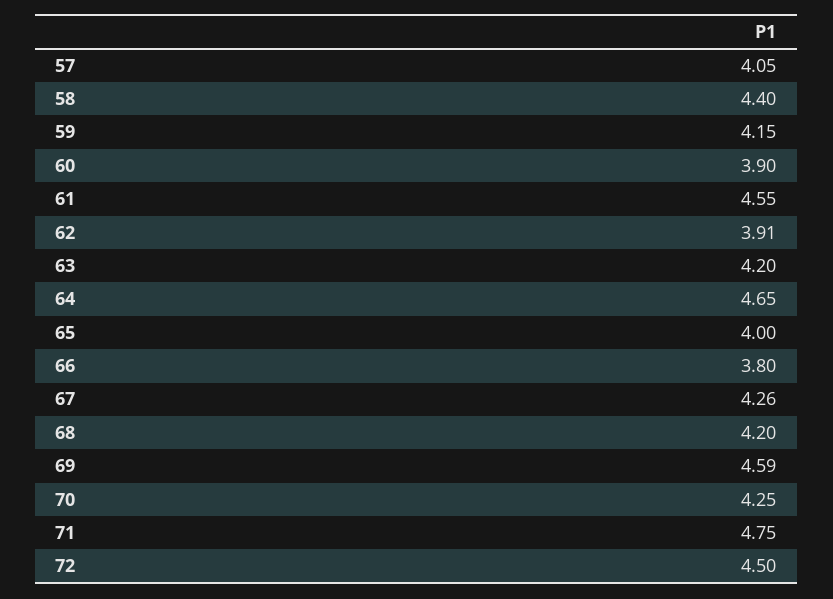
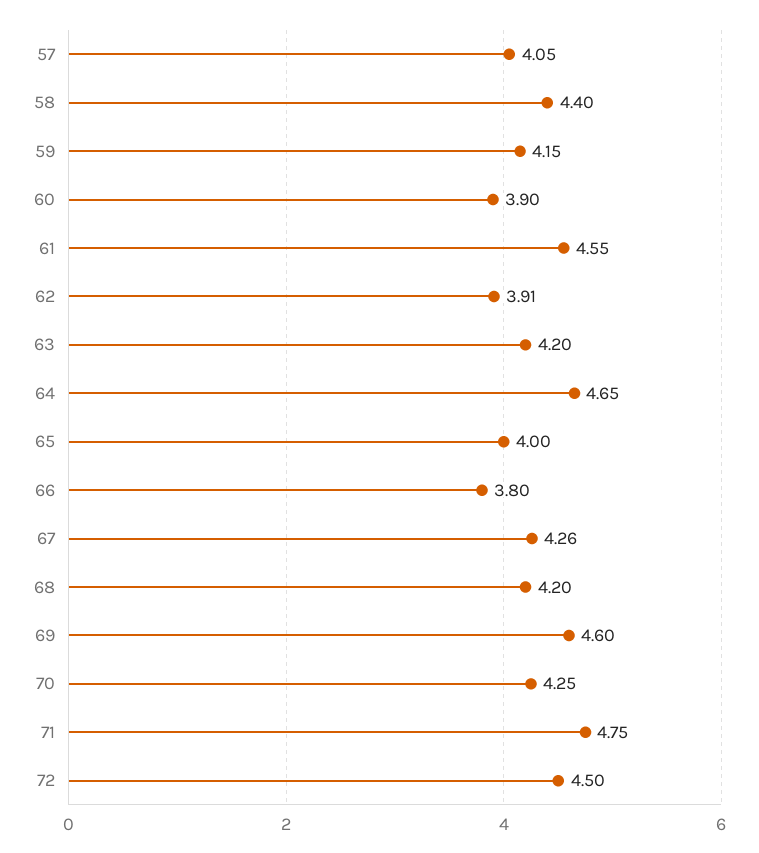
69: 4.59 -> 4.6

